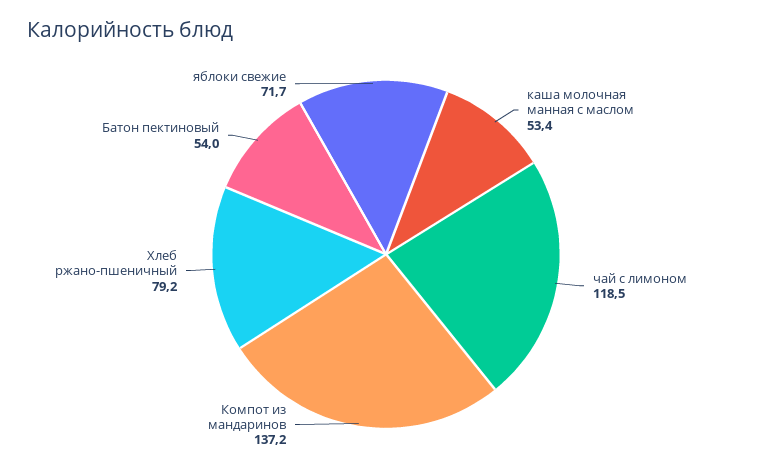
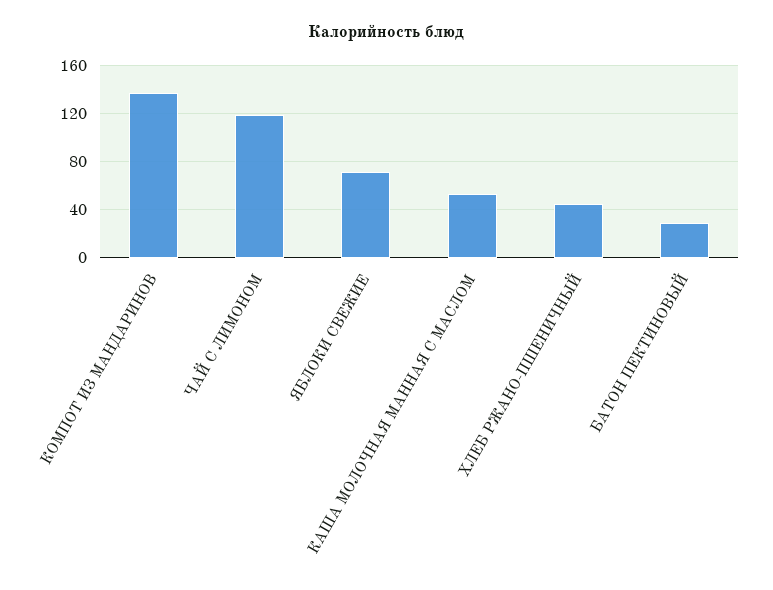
Хлеб ржано-пшеничный: 79.2 -> 45
Батон пектиновый: 54 -> 30

